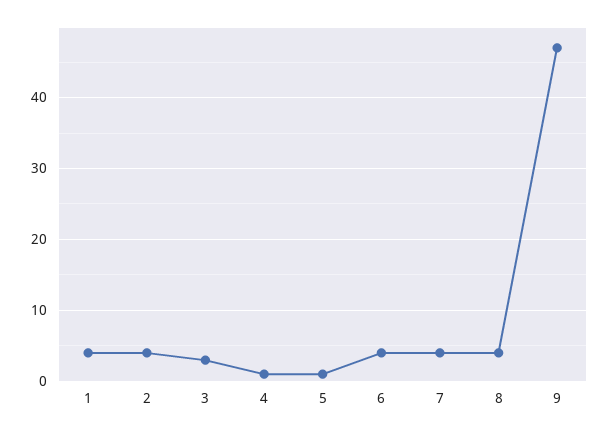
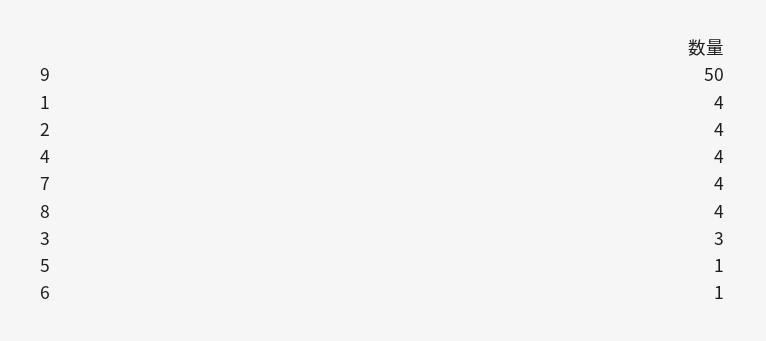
4: 1 -> 4
6: 4 -> 1
9: 47 -> 50

